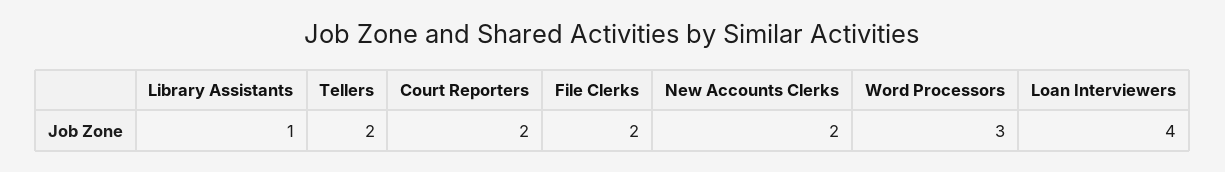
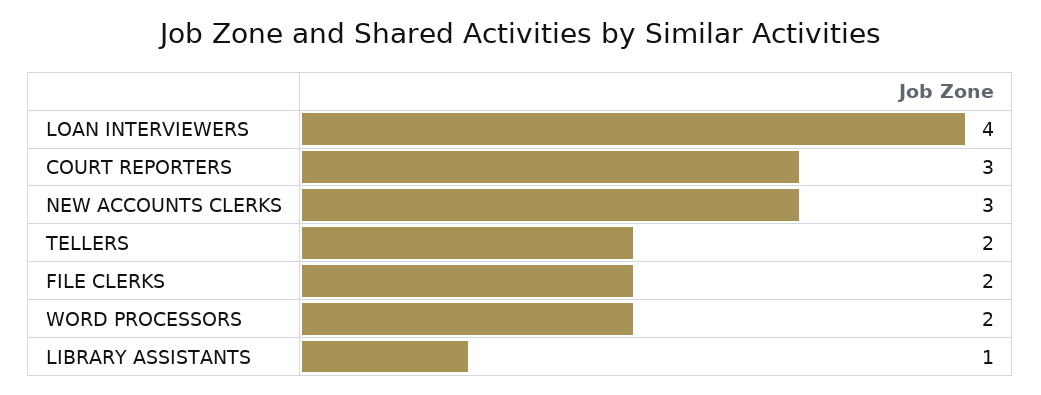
Court Reporters: 2 -> 3
New Accounts Clerks: 2 -> 3
Word Processors: 3 -> 2

